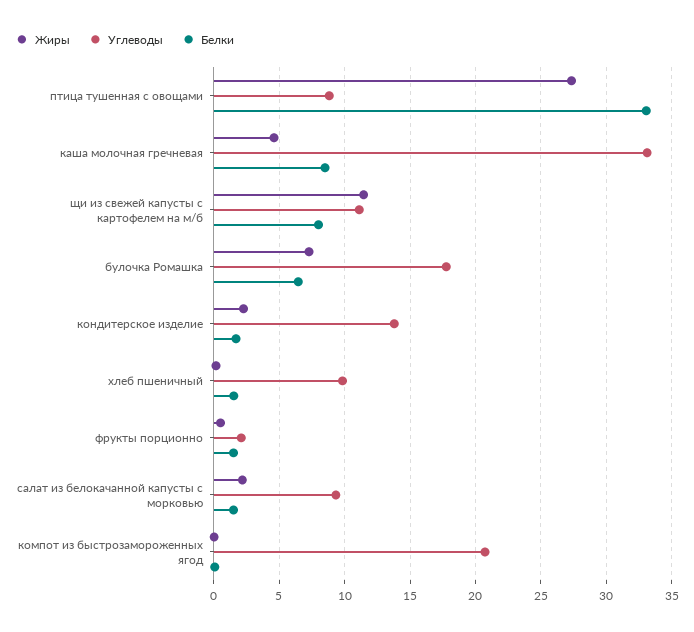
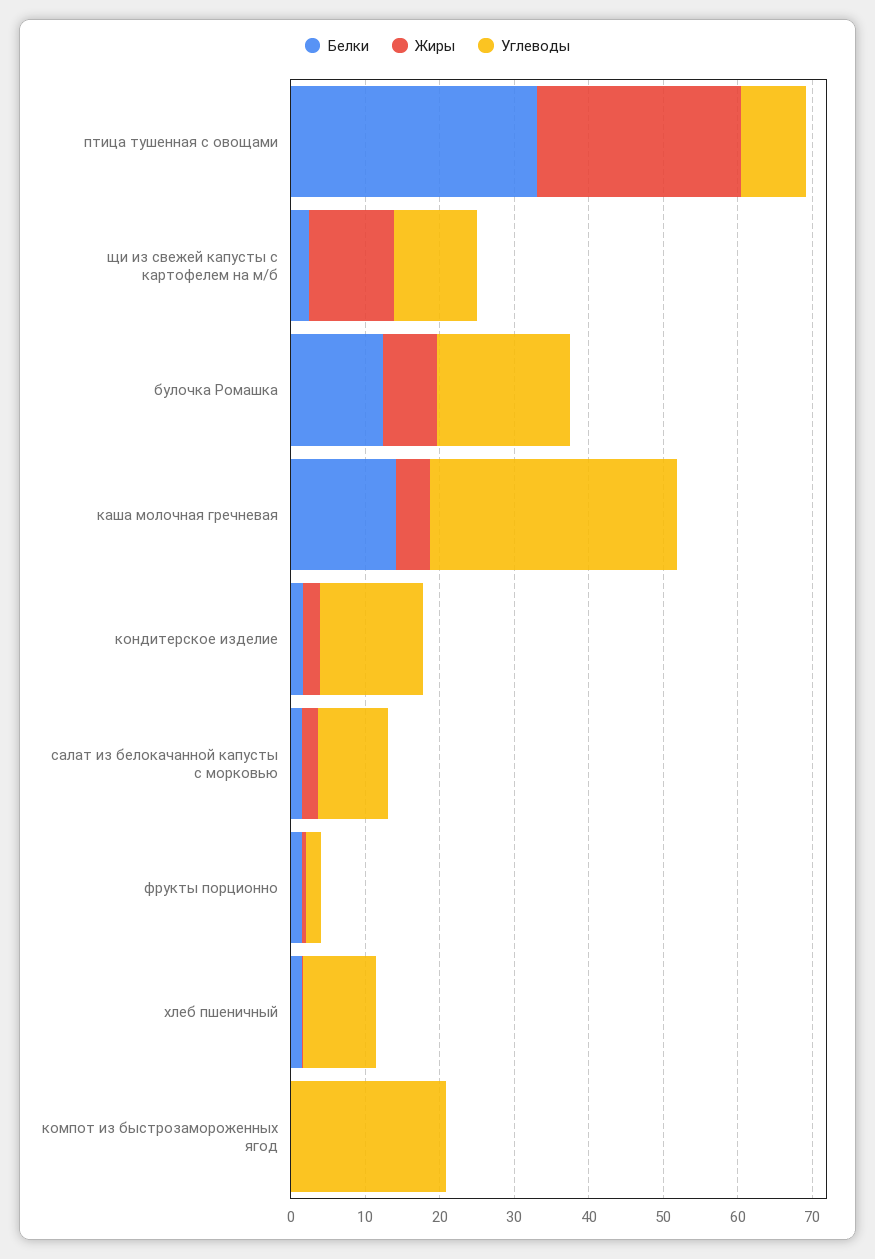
Белки, каша молочная гречневая: 8.5 -> 14
Белки, щи из свежей капусты с картофелем на м/б: 8 -> 2
Белки, булочка Ромашка: 6.5 -> 12

